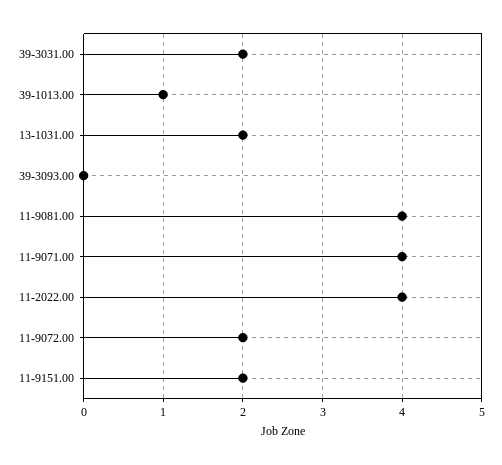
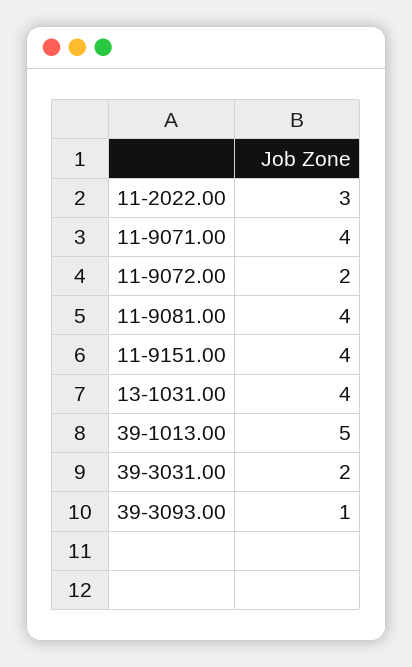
39-1013.00: 1 -> 5
13-1031.00: 2 -> 4
39-3093.00: 0 -> 1
11-2022.00: 4 -> 3
11-9151.00: 2 -> 4

